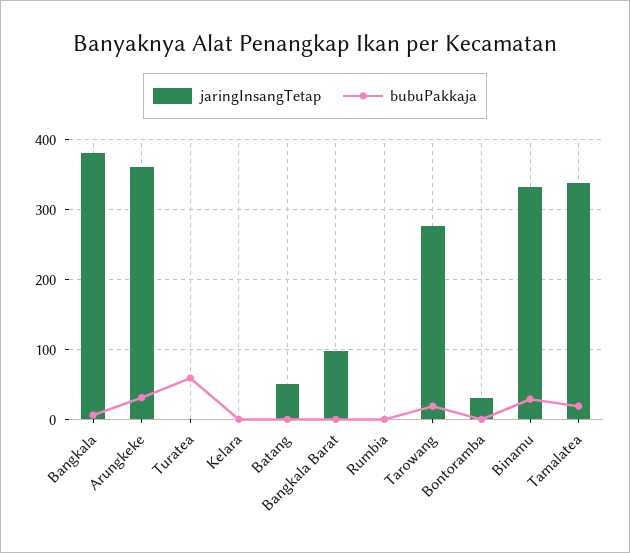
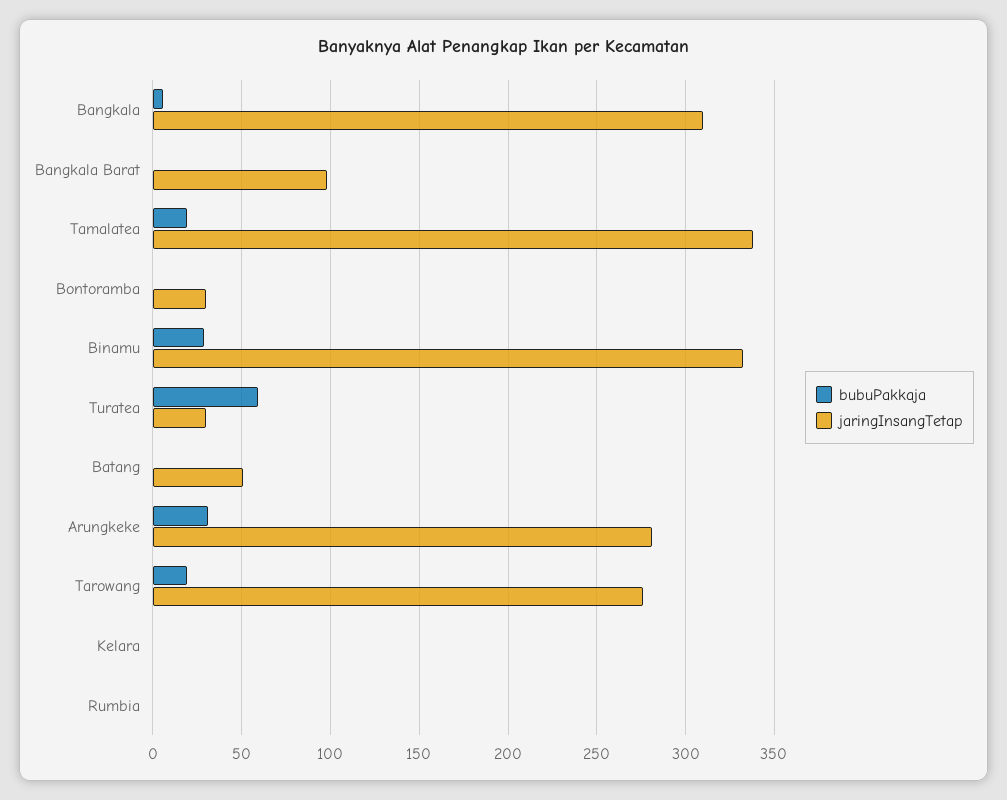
jaringInsangTetap, Bangkala: 380 -> 310
jaringInsangTetap, Arungkeke: 360 -> 280
jaringInsangTetap, Turatea: 0 -> 30

